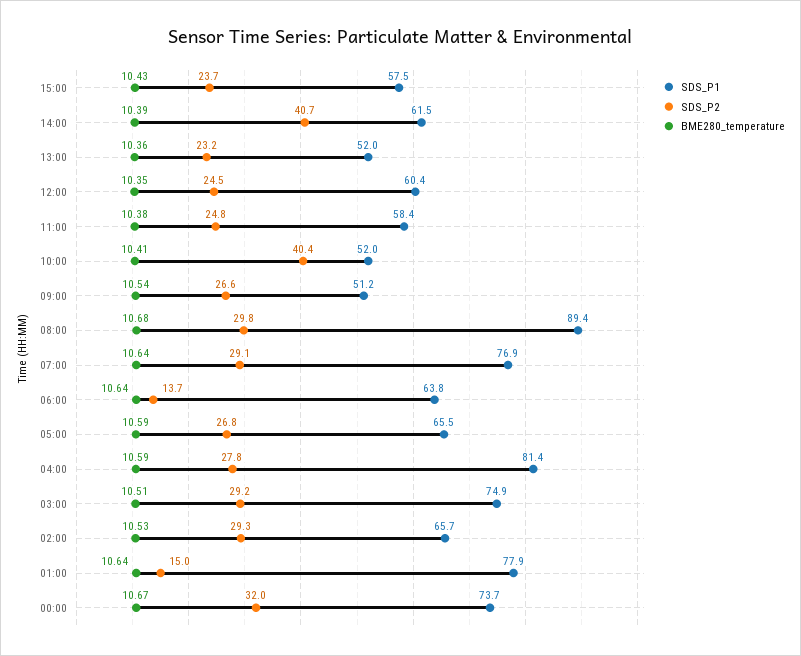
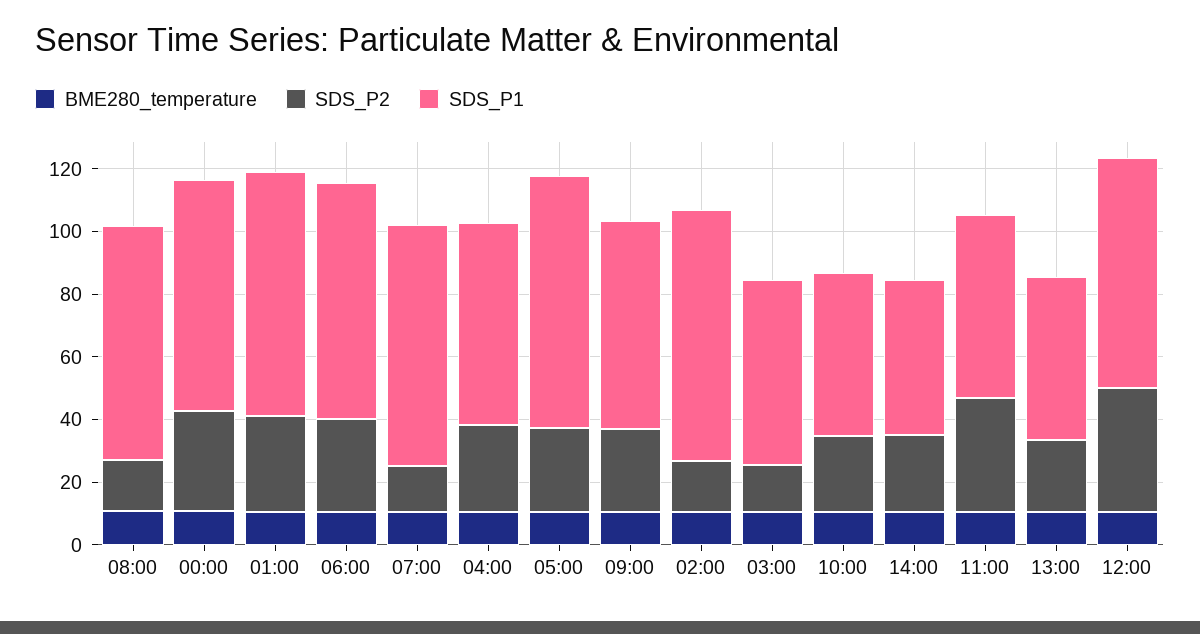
SDS_P1, 15:00: 57.5 -> none
SDS_P2, 15:00: 23.7 -> none
BME280_temperature, 15:00: 10.43 -> none
SDS_P1, 14:00: 61.5 -> 50
SDS_P2, 14:00: 40.7 -> 25
SDS_P1, 12:00: 60.4 -> 75
SDS_P2, 12:00: 24.5 -> 40
SDS_P2, 11:00: 24.8 -> 35
SDS_P2, 10:00: 40.4 -> 25
SDS_P1, 09:00: 51.2 -> 65
SDS_P1, 08:00: 89.4 -> 75
SDS_P2, 08:00: 29.8 -> 15
SDS_P2, 07:00: 29.1 -> 15
SDS_P1, 06:00: 63.8 -> 75
SDS_P2, 06:00: 13.7 -> 30
SDS_P1, 05:00: 65.5 -> 80
SDS_P1, 04:00: 81.4 -> 65
SDS_P1, 03:00: 74.9 -> 60
SDS_P2, 03:00: 29.2 -> 15
SDS_P1, 02:00: 65.7 -> 80
SDS_P2, 02:00: 29.3 -> 15
SDS_P2, 01:00: 15 -> 30

